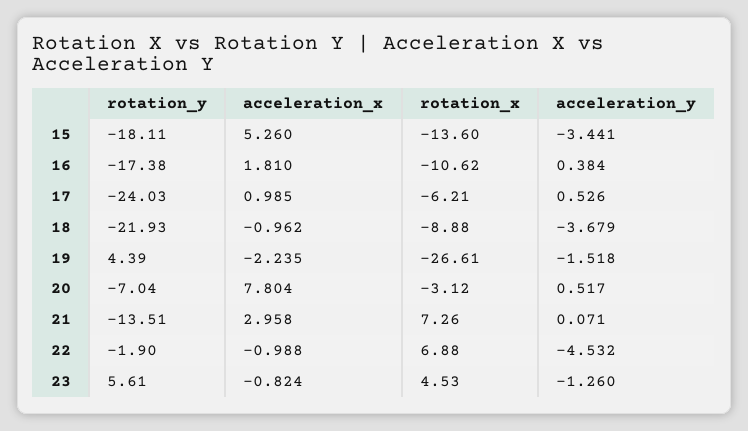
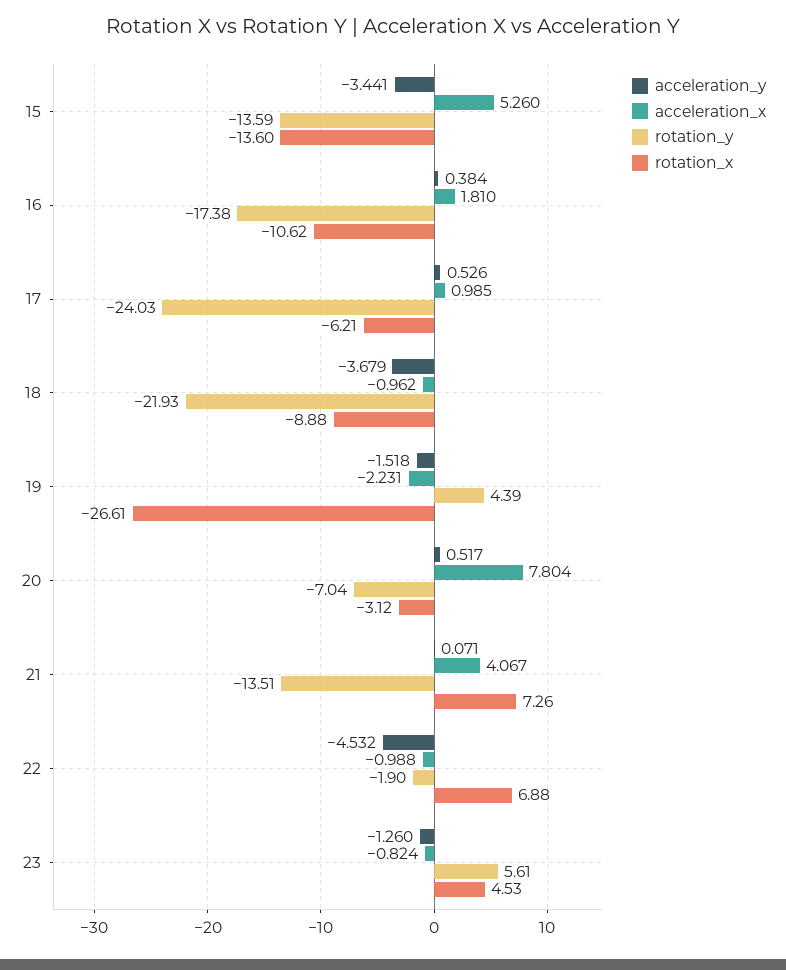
rotation_y, 15: -18.11 -> -13.59
acceleration_x, 19: -2.235 -> -2.231
acceleration_x, 21: 2.958 -> 4.067

